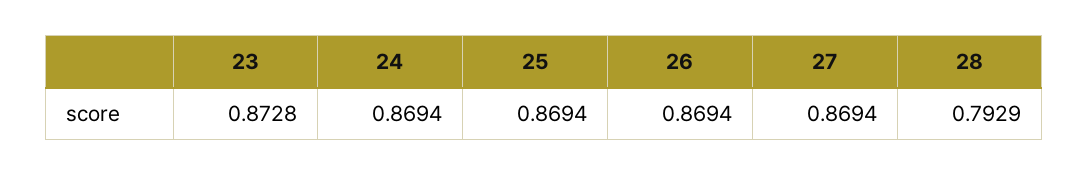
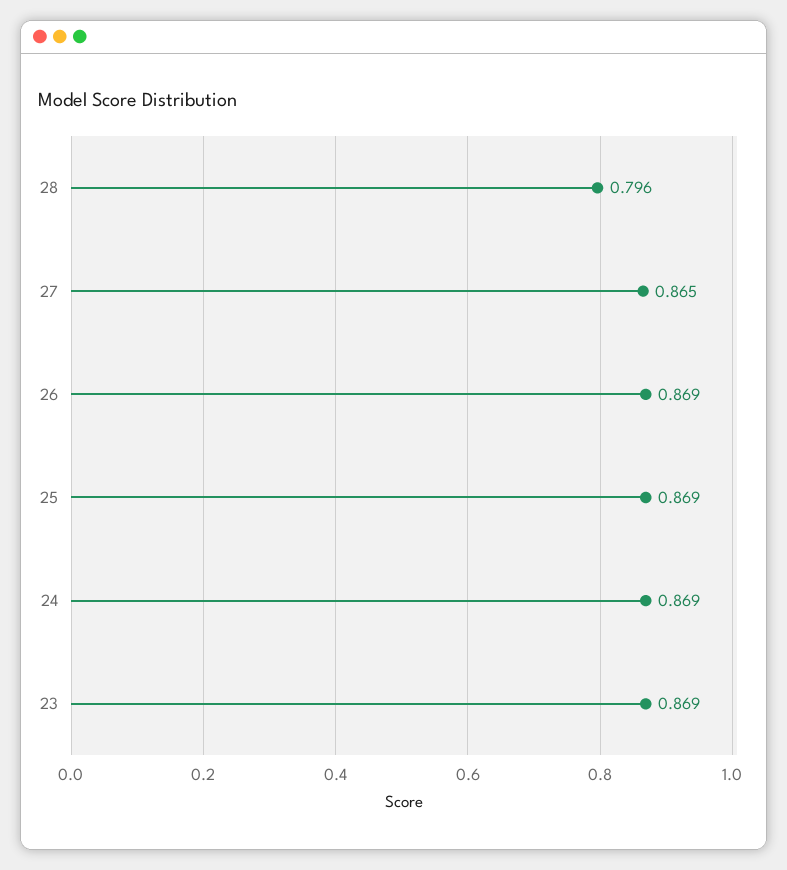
23: 0.8728 -> 0.869
27: 0.8694 -> 0.865
28: 0.7929 -> 0.796

